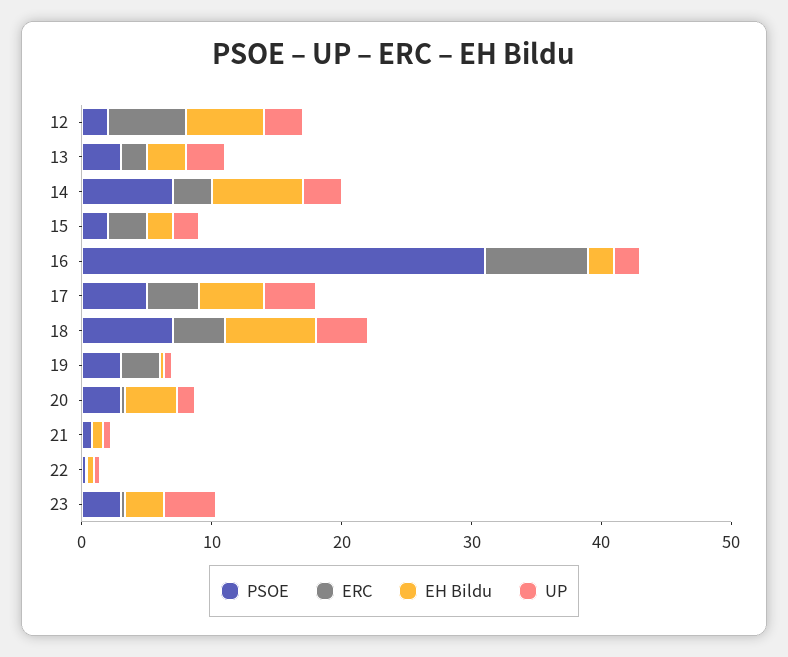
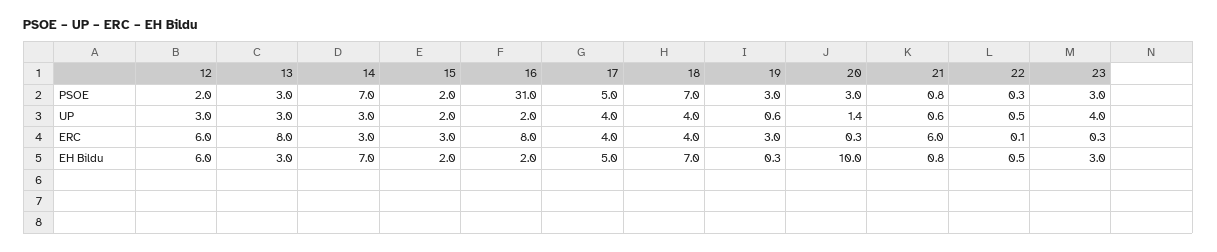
ERC, 13: 2 -> 8
EH Bildu, 20: 4 -> 10
ERC, 21: 0 -> 6

